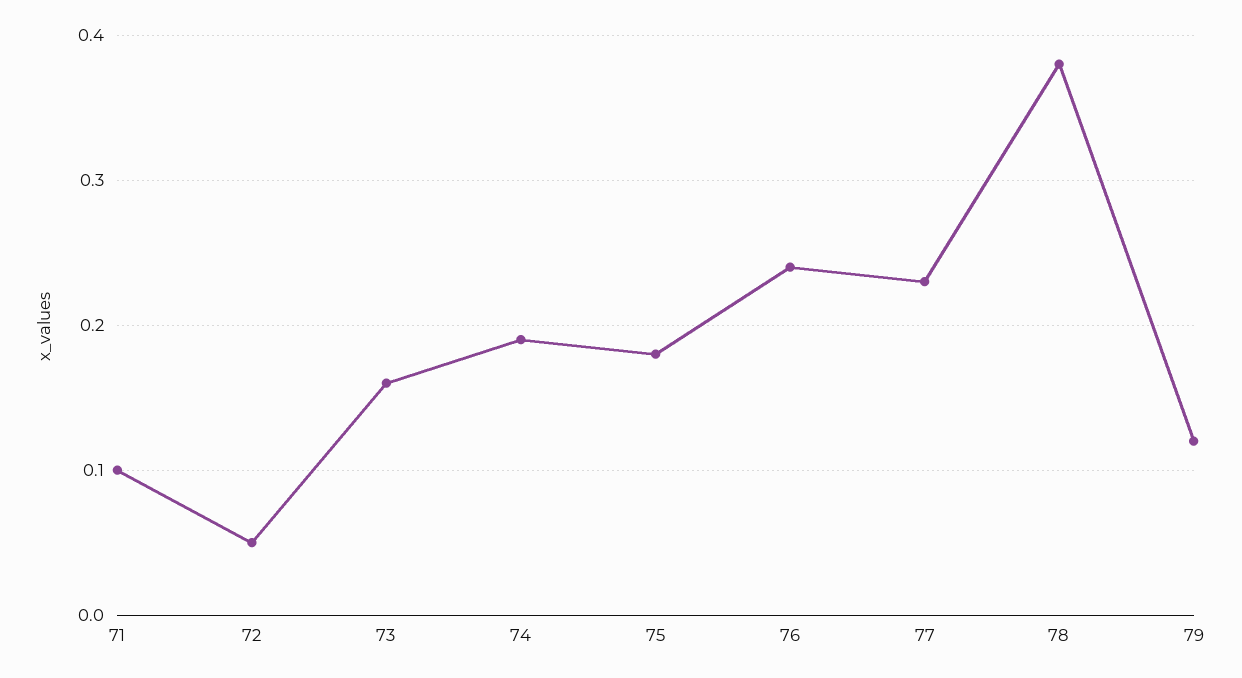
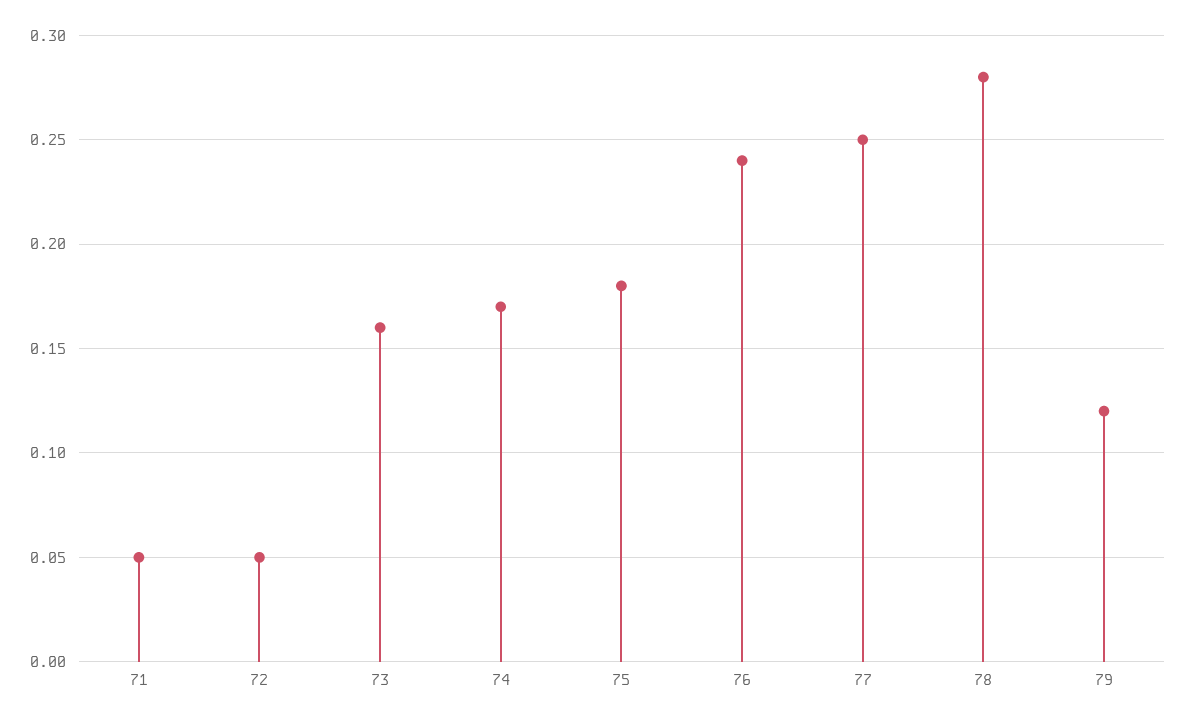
71: 0.1 -> 0.05
74: 0.19 -> 0.17
77: 0.23 -> 0.25
78: 0.38 -> 0.28

